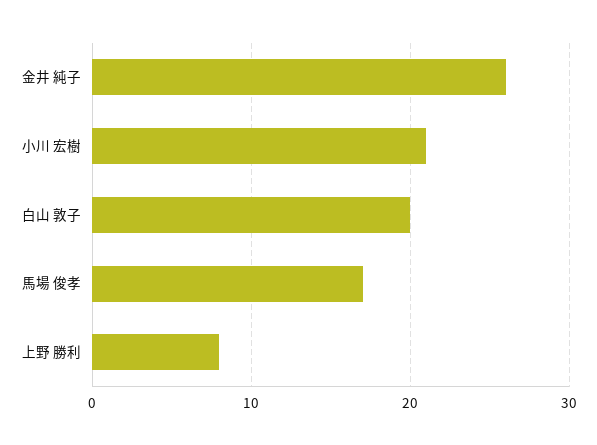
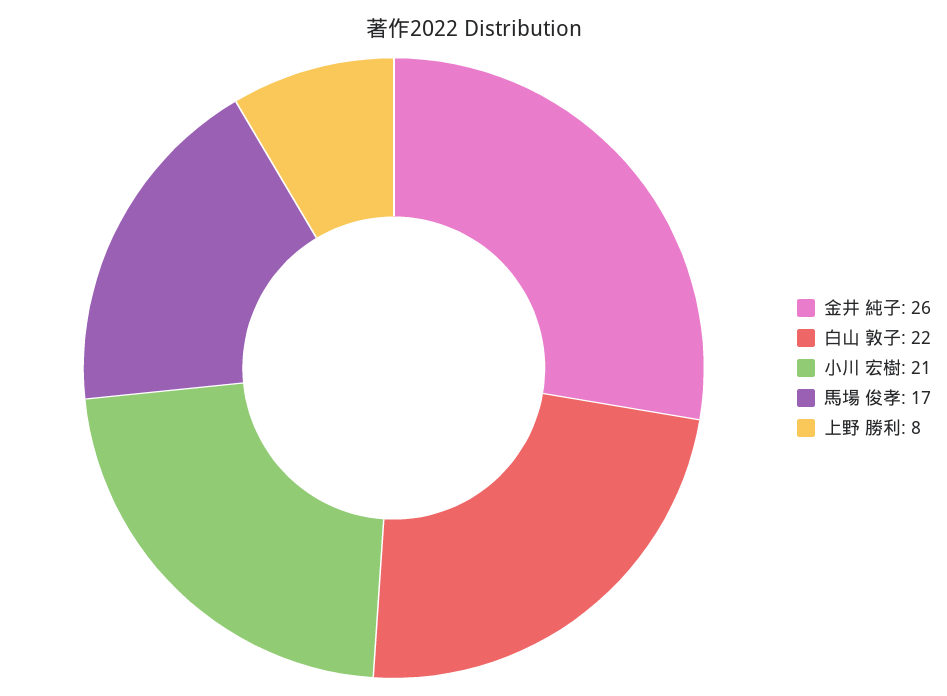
白山 敦子: 20 -> 22

